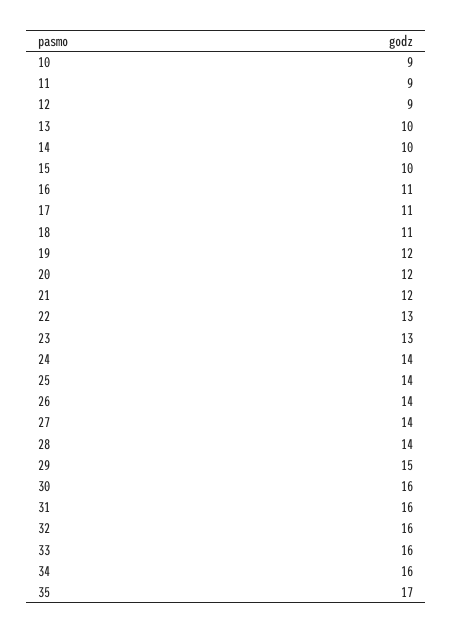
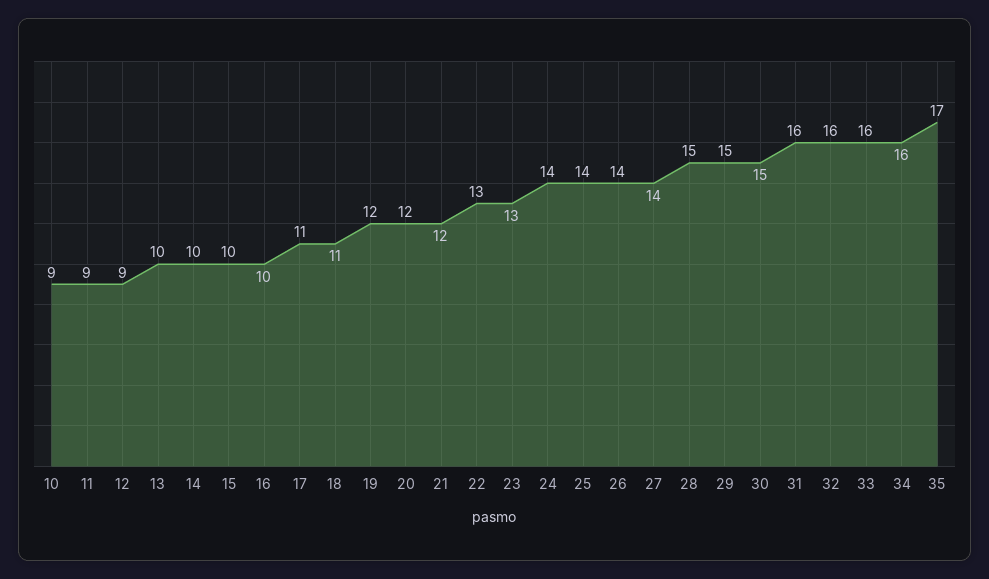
16: 11 -> 10
28: 14 -> 15
30: 16 -> 15

